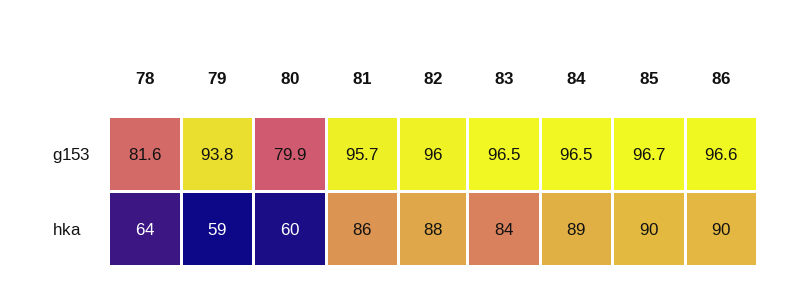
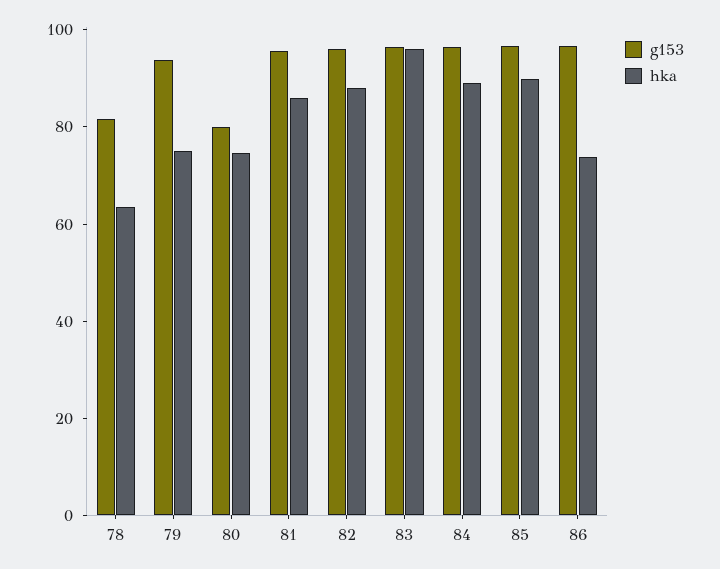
hka, 79: 59 -> 75
hka, 80: 60 -> 75
hka, 83: 84 -> 95
hka, 86: 90 -> 75

